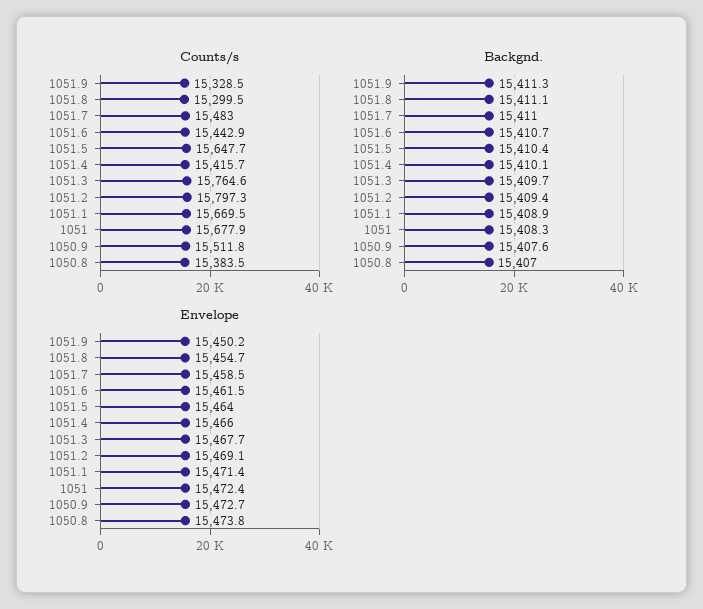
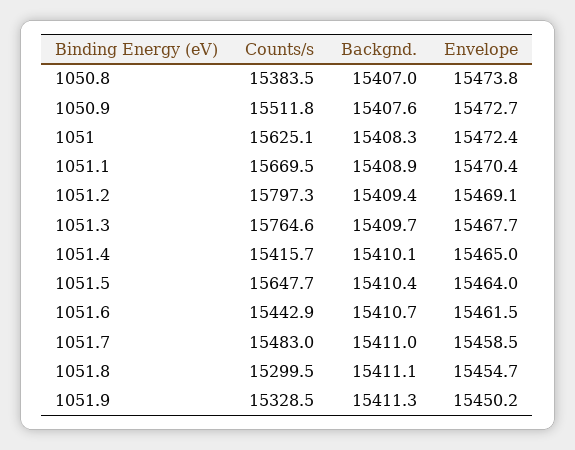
Counts/s, 1051: 15677.9 -> 15625.1
Envelope, 1051.4: 15466 -> 15465
Envelope, 1051.1: 15471.4 -> 15470.4

